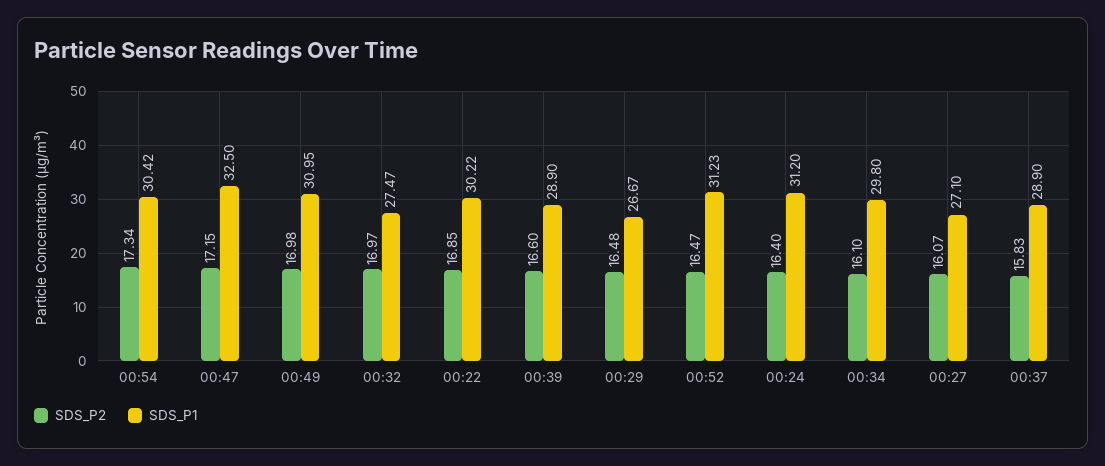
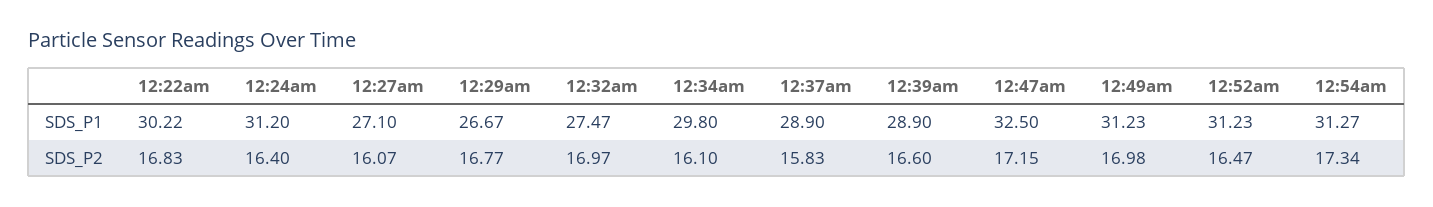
SDS_P1, 00:54: 30.42 -> 31.27
SDS_P1, 00:49: 30.95 -> 31.23
SDS_P2, 00:22: 16.85 -> 16.83
SDS_P2, 00:29: 16.48 -> 16.77

